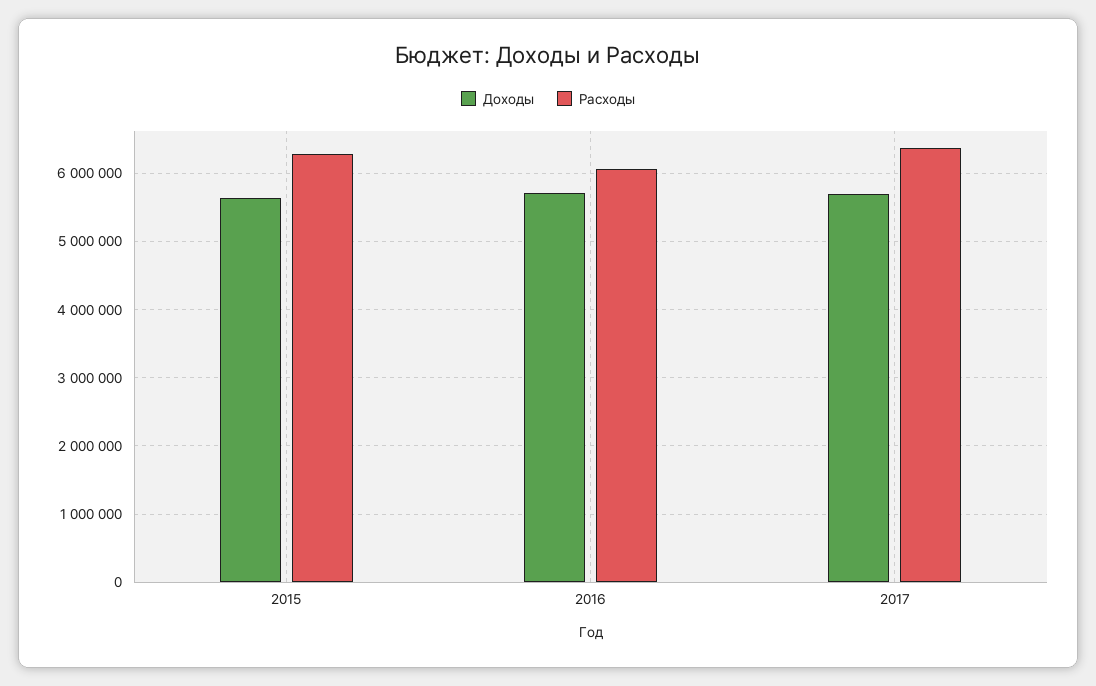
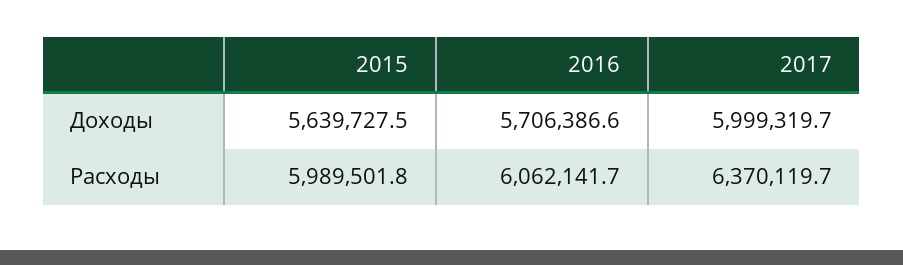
Расходы, 2015: 6300000 -> 5989501.8
Доходы, 2017: 5700000 -> 5999319.7

